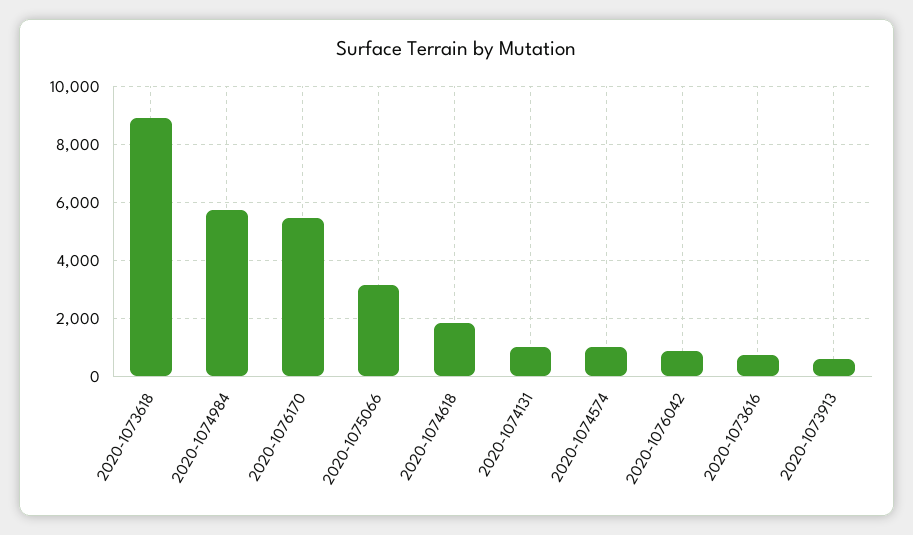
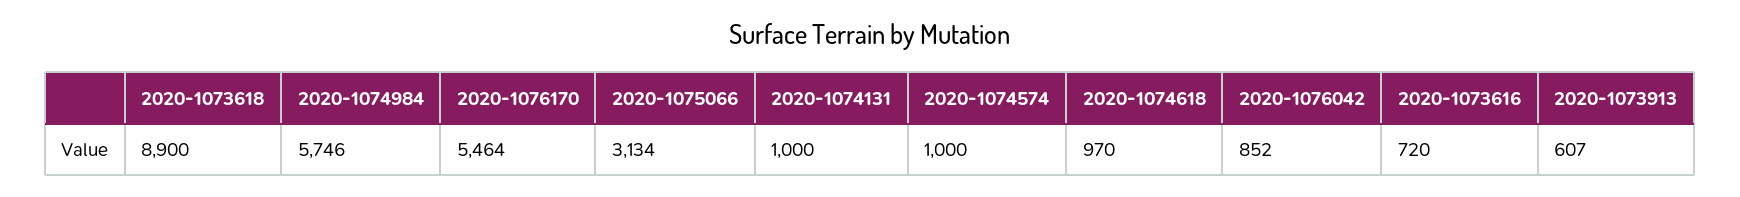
2020-1074618: 1750 -> 970

